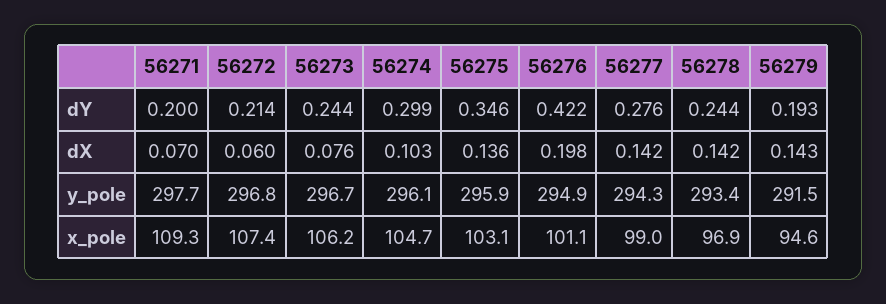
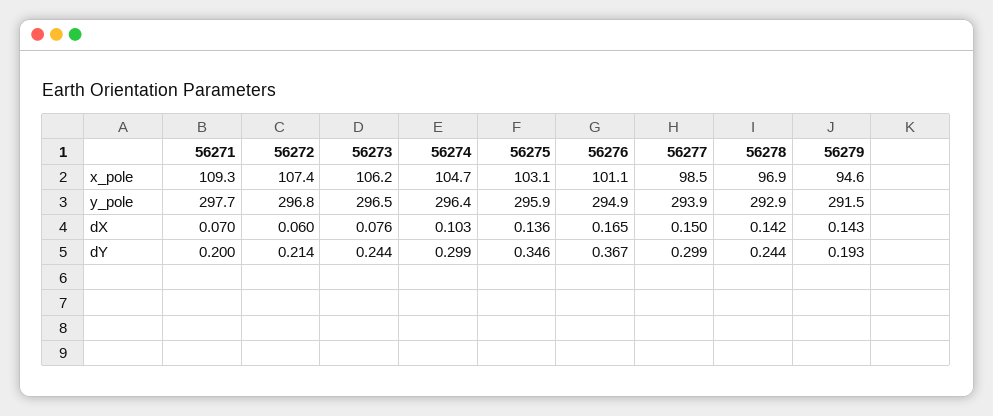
56276, dY: 0.422 -> 0.367
56277, dY: 0.276 -> 0.299
56276, dX: 0.198 -> 0.165
56277, dX: 0.142 -> 0.15
56273, y_pole: 296.7 -> 296.5
56274, y_pole: 296.1 -> 296.4
56277, y_pole: 294.3 -> 293.9
56278, y_pole: 293.4 -> 292.9
56277, x_pole: 99 -> 98.5

